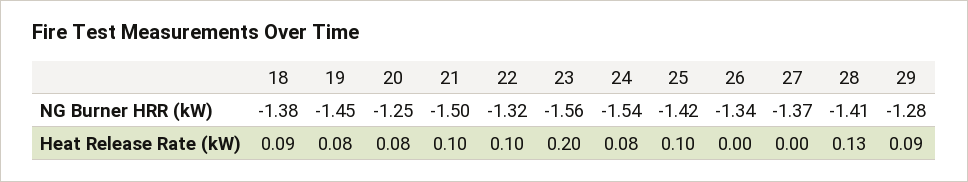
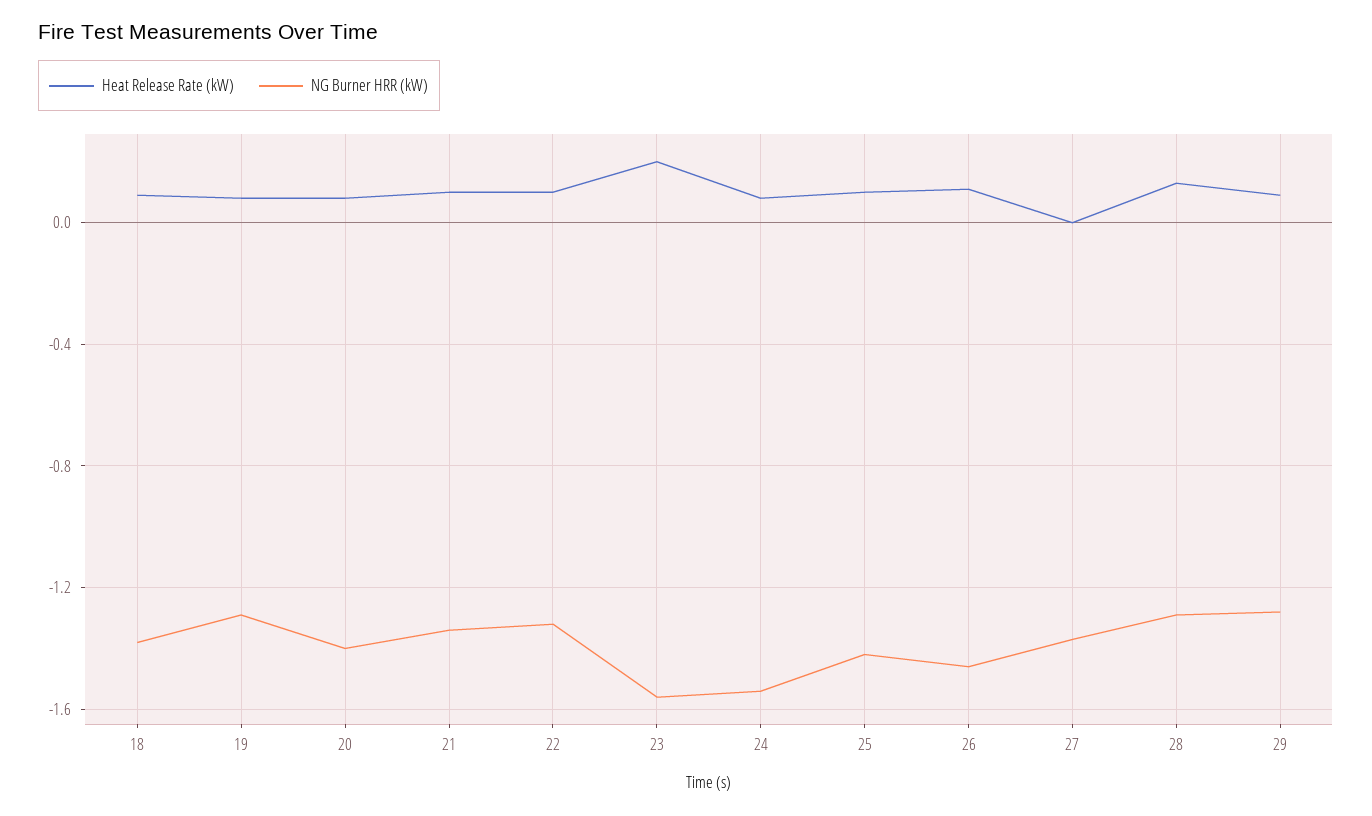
NG Burner HRR (kW), 19: -1.45 -> -1.3
NG Burner HRR (kW), 20: -1.25 -> -1.4
NG Burner HRR (kW), 21: -1.5 -> -1.35
NG Burner HRR (kW), 26: -1.34 -> -1.45
NG Burner HRR (kW), 28: -1.41 -> -1.3
Heat Release Rate (kW), 26: 0 -> 0.1

